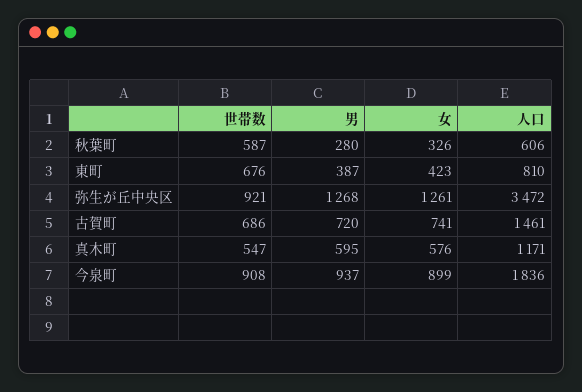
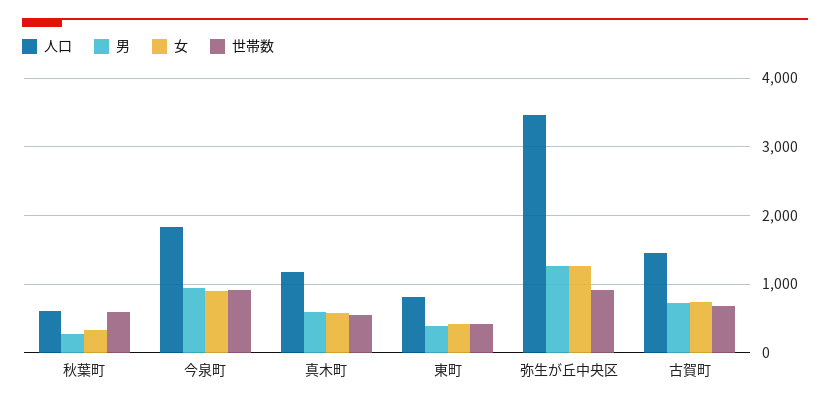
世帯数, 東町: 676 -> 400

